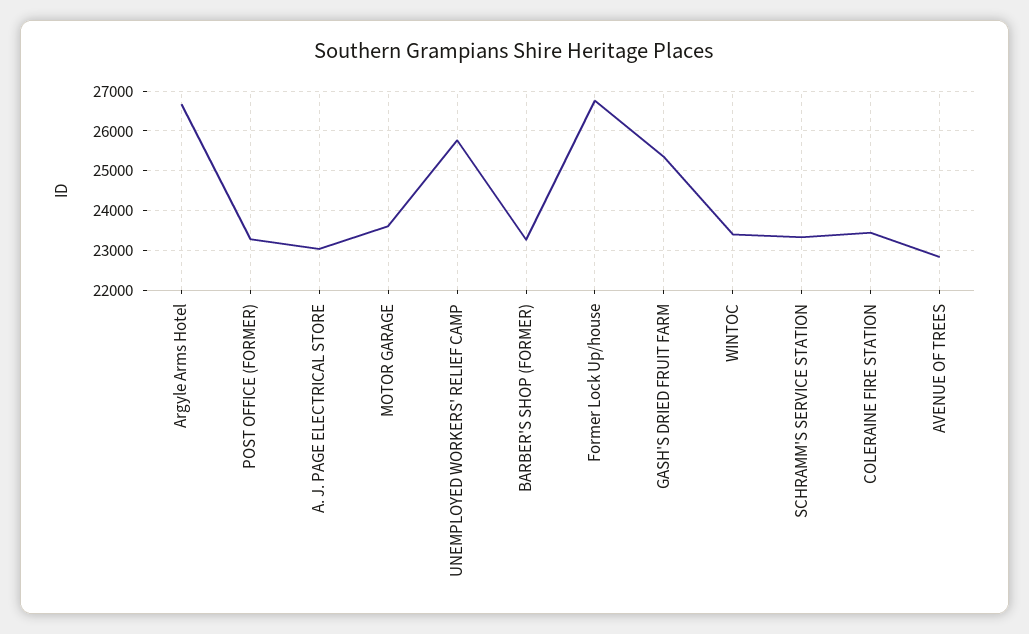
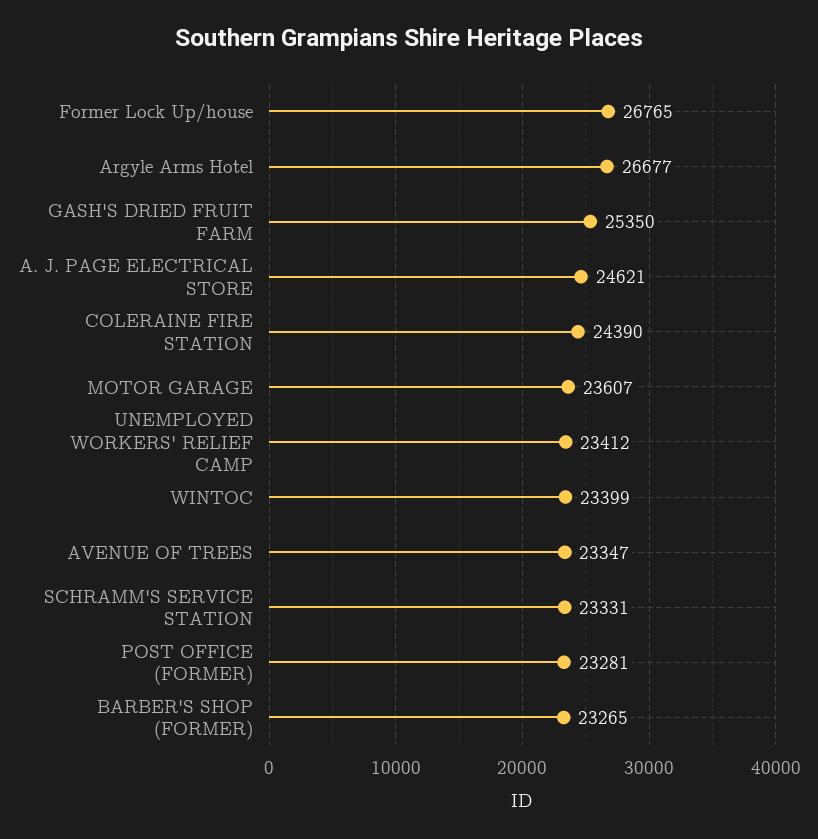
A. J. PAGE ELECTRICAL STORE: 23000 -> 24621
UNEMPLOYED WORKERS' RELIEF CAMP: 25800 -> 23412
COLERAINE FIRE STATION: 23400 -> 24390
AVENUE OF TREES: 22800 -> 23347

